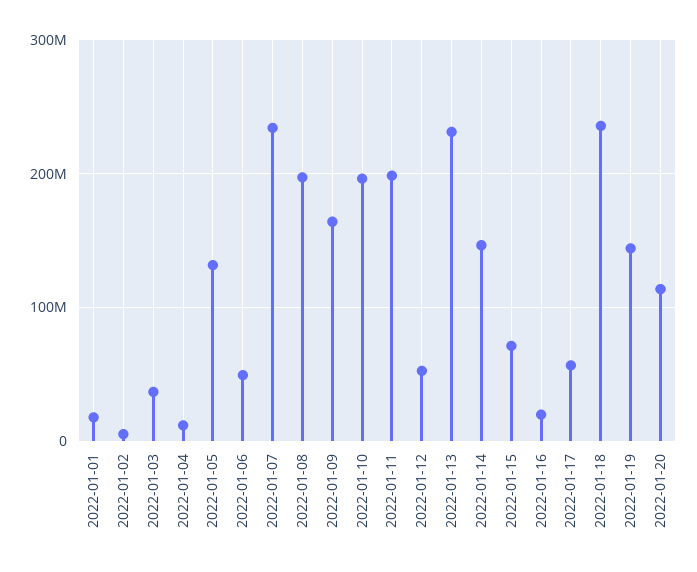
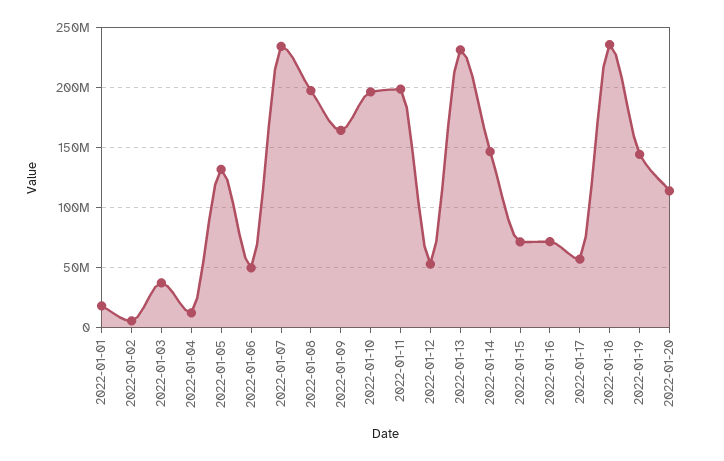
2022-01-16: 20000000 -> 70000000

